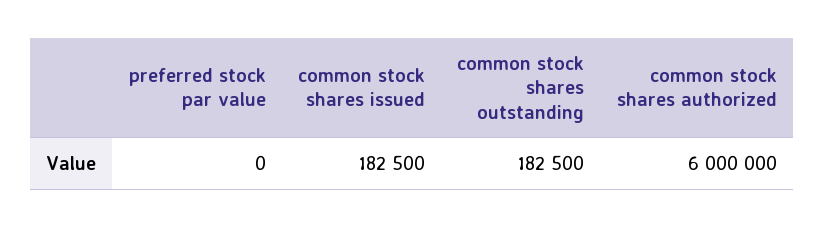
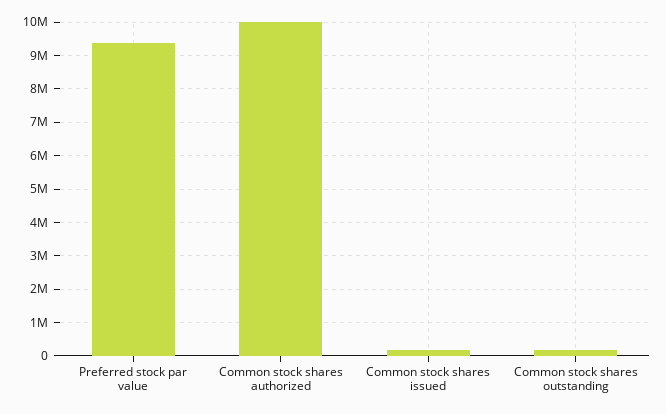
preferred stock par value: 0 -> 9400000
common stock shares authorized: 6000000 -> 10000000

